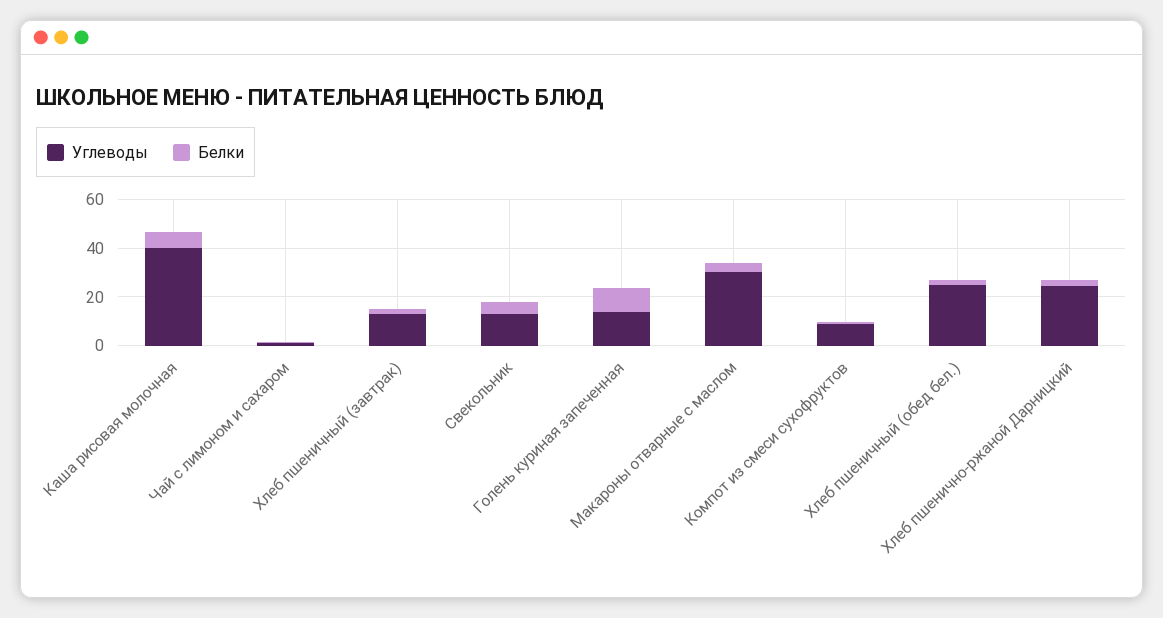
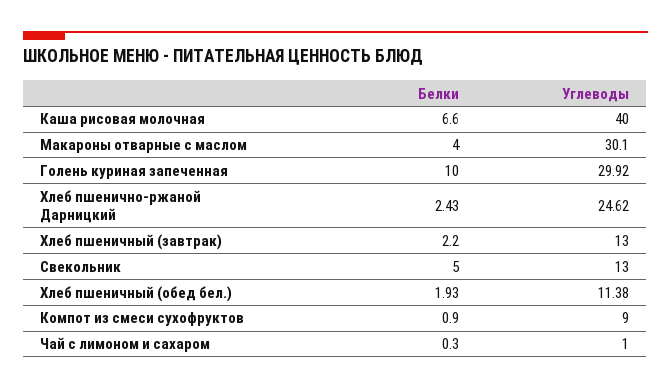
Углеводы, Голень куриная запеченная: 15 -> 29.92
Углеводы, Хлеб пшеничный (обед бел.): 25 -> 11.38

